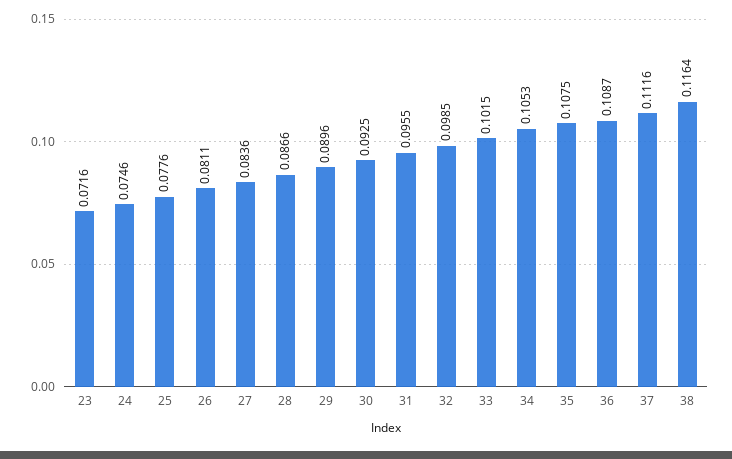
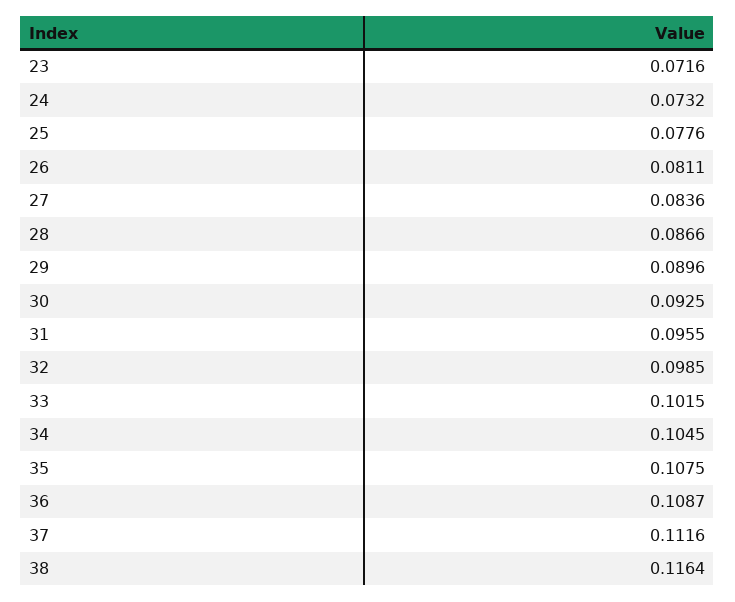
24: 0.0746 -> 0.0732
34: 0.1053 -> 0.1045

